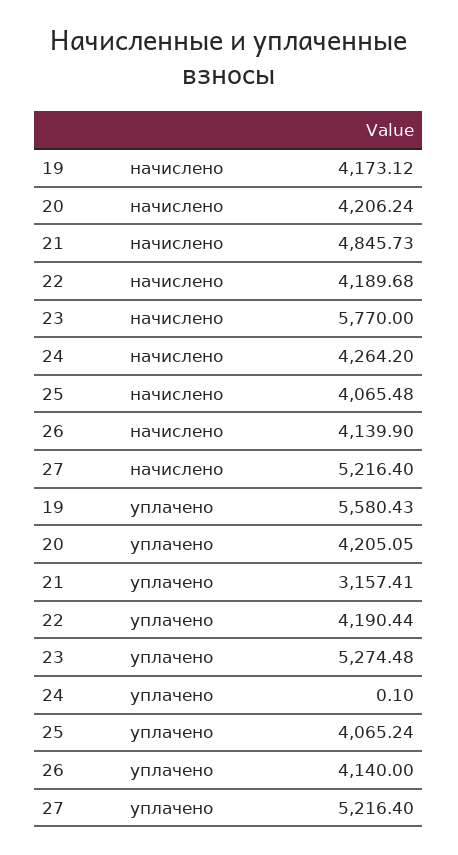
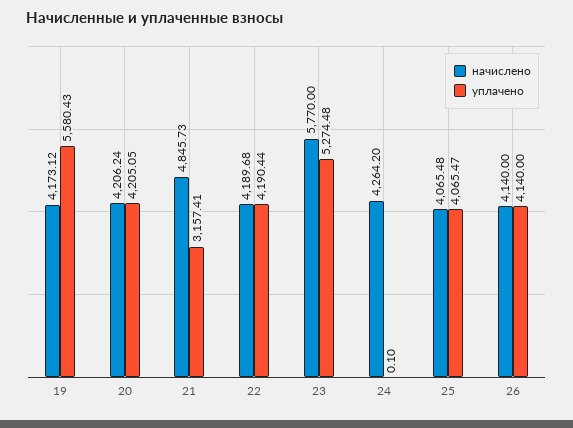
начислено, 26: 4139.9 -> 4140
начислено, 27: 5216.4 -> none
уплачено, 25: 4065.24 -> 4065.47
уплачено, 27: 5216.4 -> none

